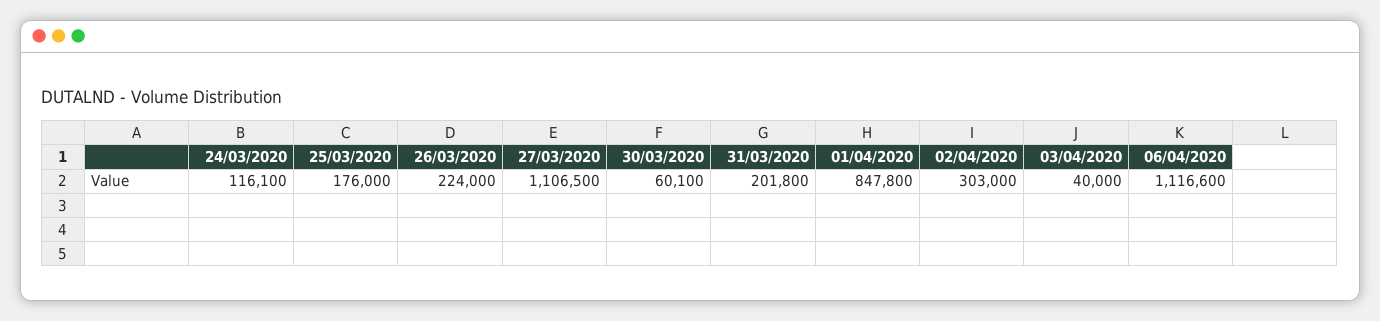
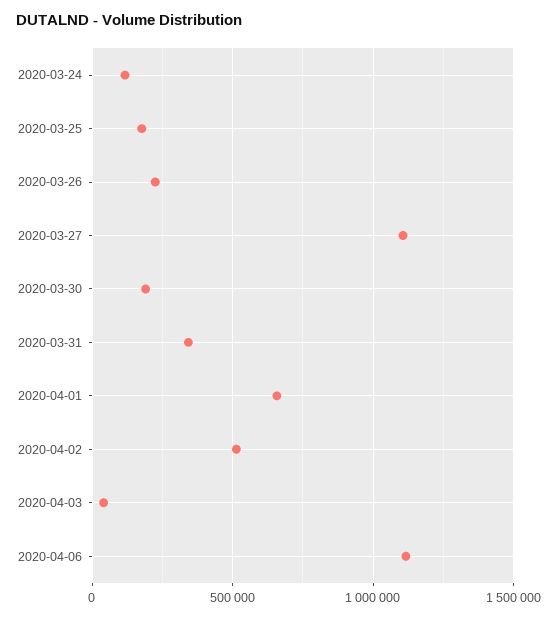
30/03/2020: 60100 -> 200000
31/03/2020: 201800 -> 350000
01/04/2020: 847800 -> 650000
02/04/2020: 303000 -> 500000

